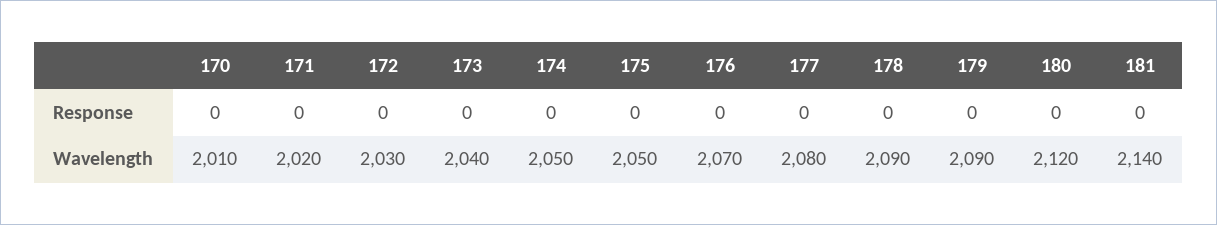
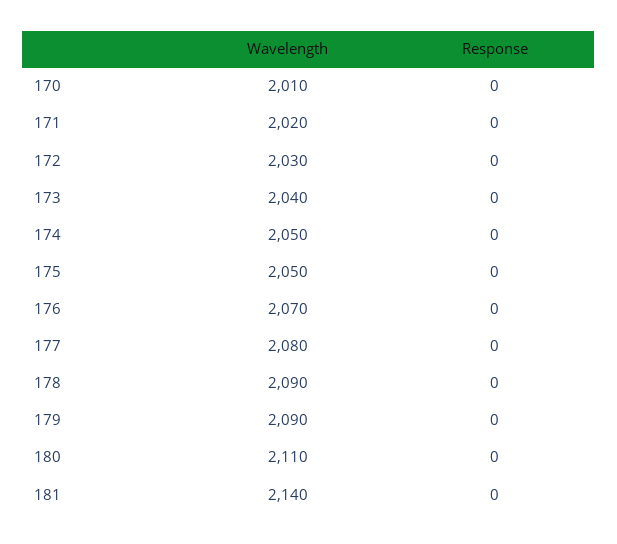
180, Wavelength: 2120 -> 2110

